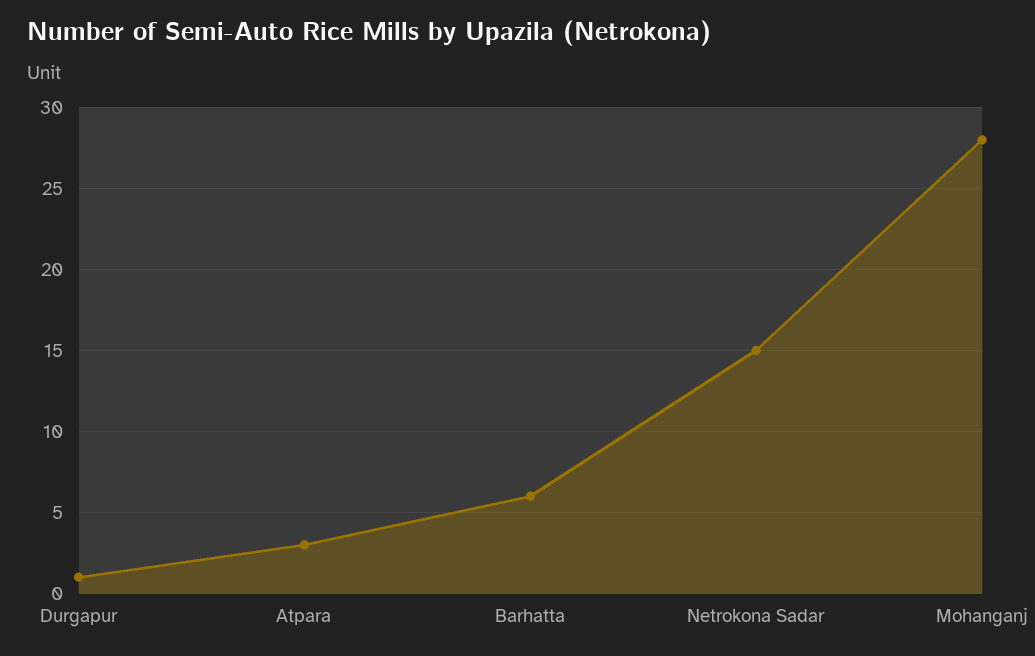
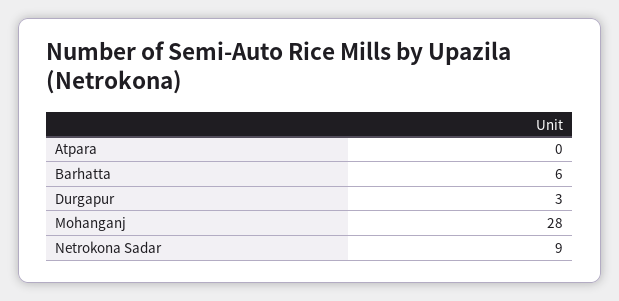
Durgapur: 1 -> 3
Atpara: 3 -> 0
Netrokona Sadar: 15 -> 9

